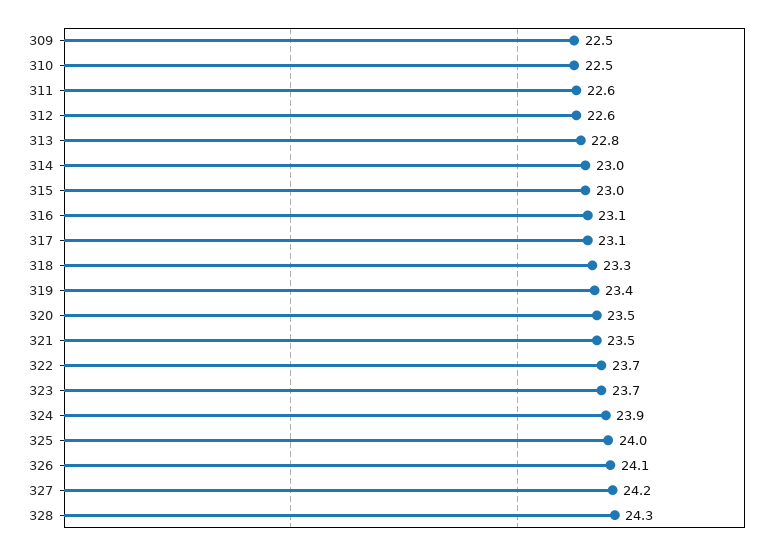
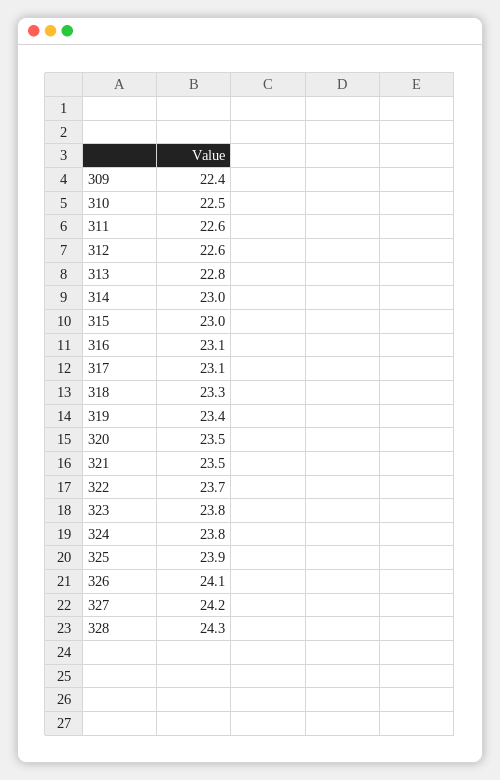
309: 22.5 -> 22.4
323: 23.7 -> 23.8
324: 23.9 -> 23.8
325: 24 -> 23.9

